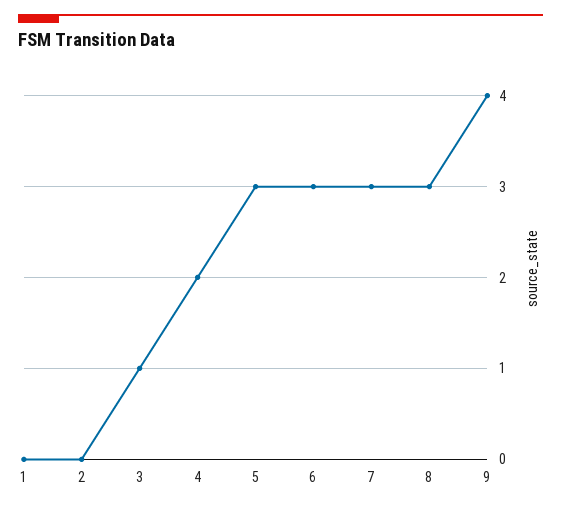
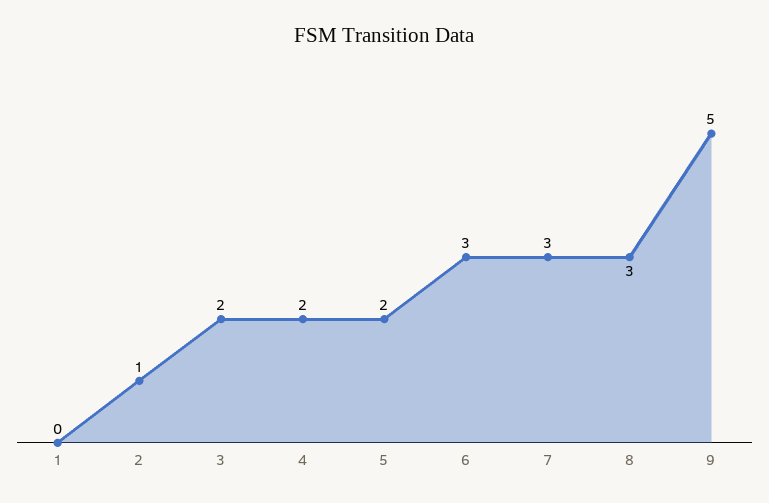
2: 0 -> 1
3: 1 -> 2
5: 3 -> 2
9: 4 -> 5

